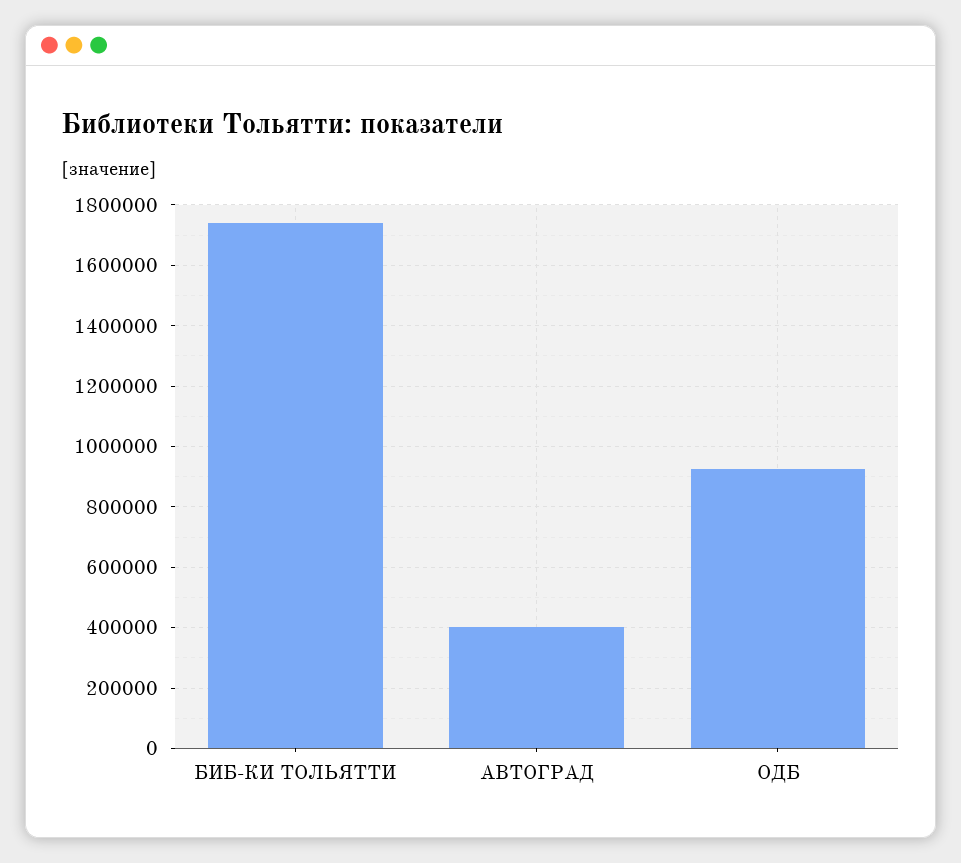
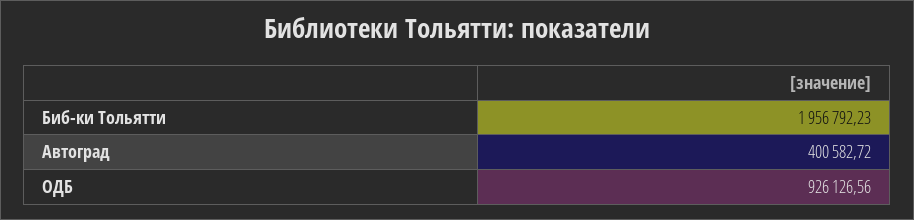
БИБ-КИ ТОЛЬЯТТИ: 1740000 -> 1956792.23

